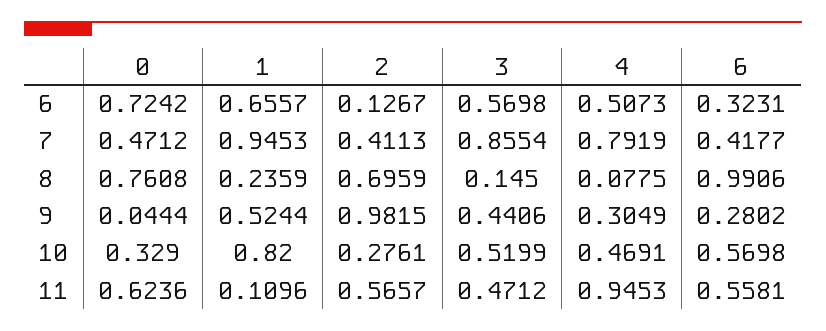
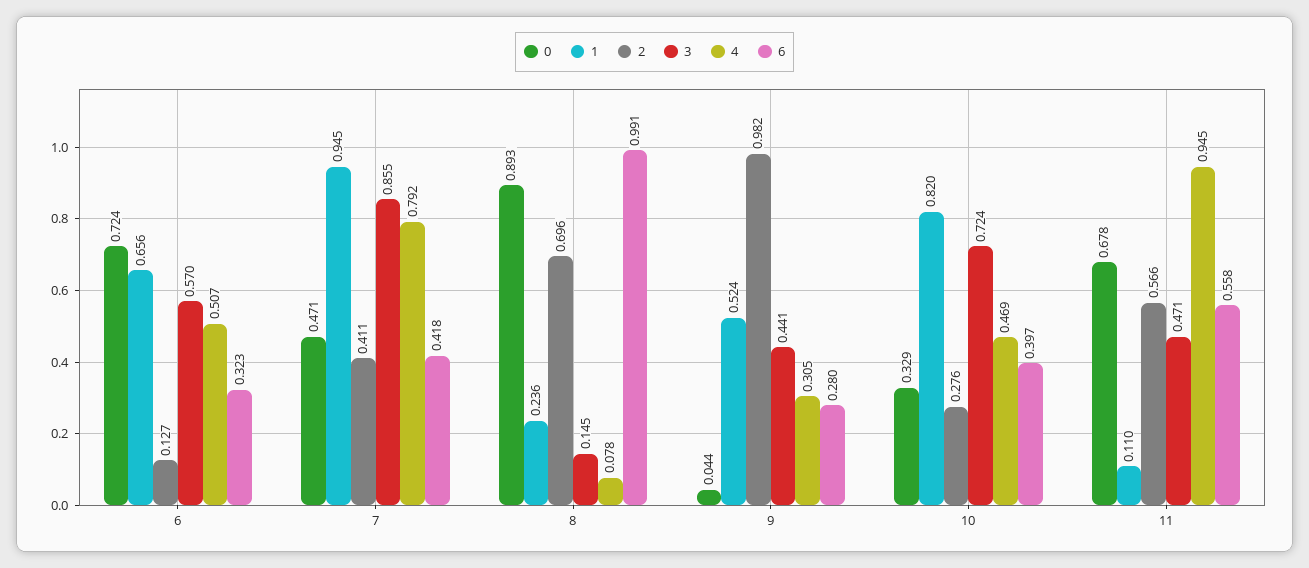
0, 8: 0.7608 -> 0.893
3, 10: 0.5199 -> 0.724
6, 10: 0.5698 -> 0.397
0, 11: 0.6236 -> 0.678

